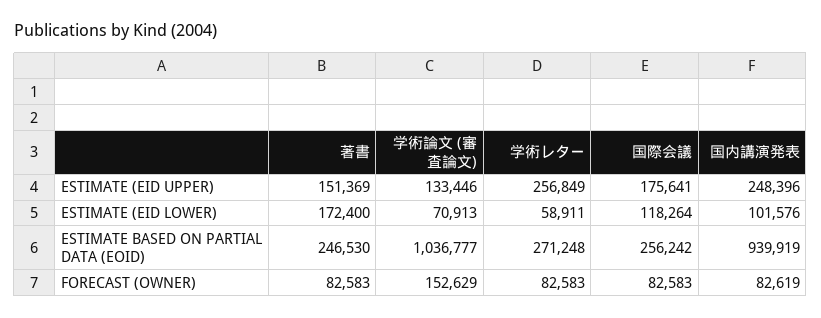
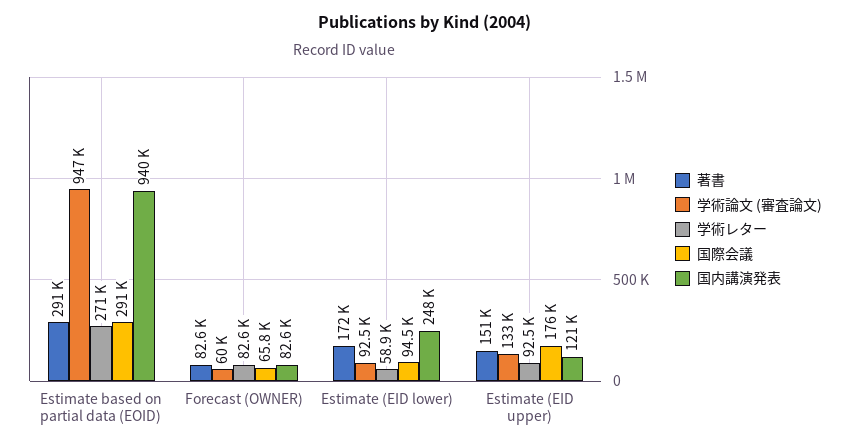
学術レター, ESTIMATE (EID UPPER): 256849 -> 92500
国内講演発表, ESTIMATE (EID UPPER): 248396 -> 121000
学術論文 (審査論文), ESTIMATE (EID LOWER): 70913 -> 92500
国際会議, ESTIMATE (EID LOWER): 118264 -> 94500
国内講演発表, ESTIMATE (EID LOWER): 101576 -> 248000
著書, ESTIMATE BASED ON PARTIAL DATA (EOID): 246530 -> 291000
学術論文 (審査論文), ESTIMATE BASED ON PARTIAL DATA (EOID): 1036777 -> 947000
国際会議, ESTIMATE BASED ON PARTIAL DATA (EOID): 256242 -> 291000
学術論文 (審査論文), FORECAST (OWNER): 152629 -> 60000
国際会議, FORECAST (OWNER): 82583 -> 65800

